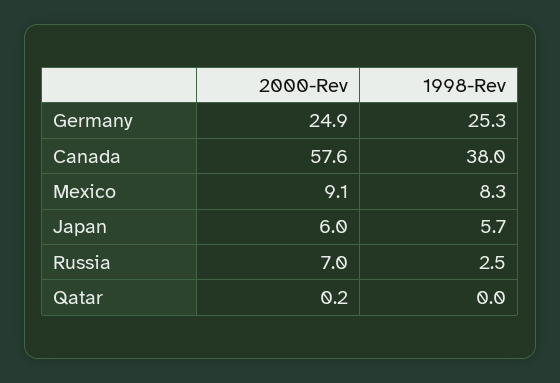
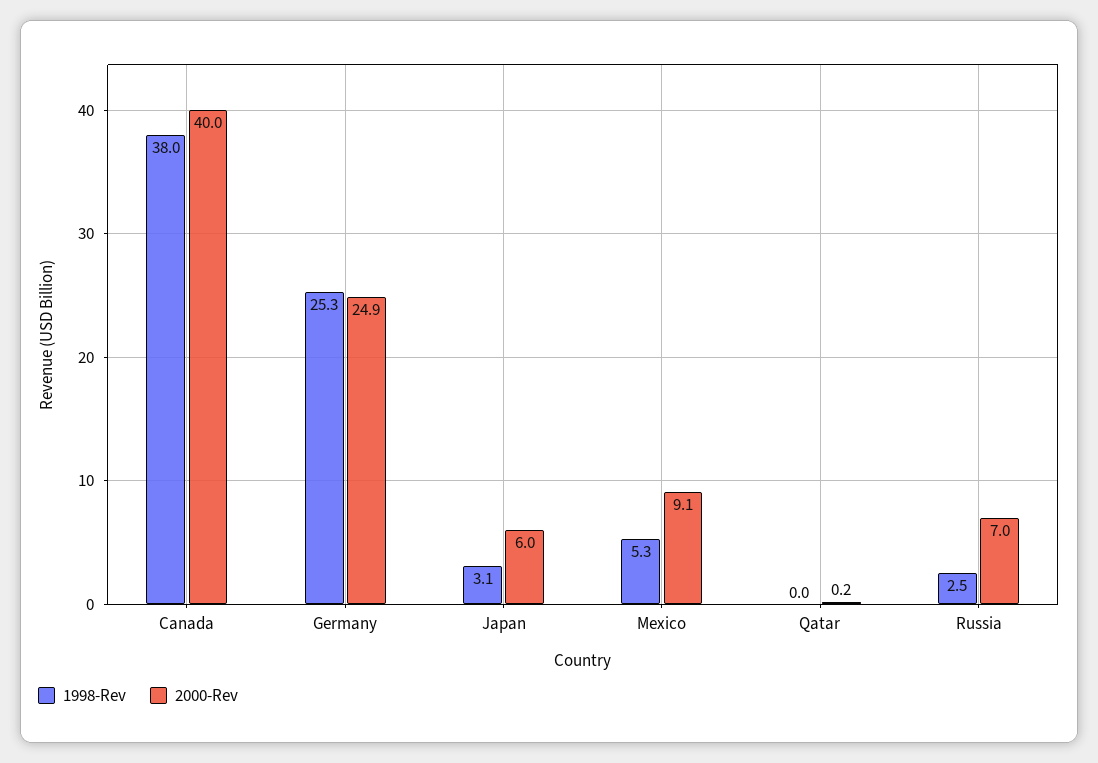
2000-Rev, Canada: 57.6 -> 40
1998-Rev, Mexico: 8.3 -> 5.3
1998-Rev, Japan: 5.7 -> 3.1

